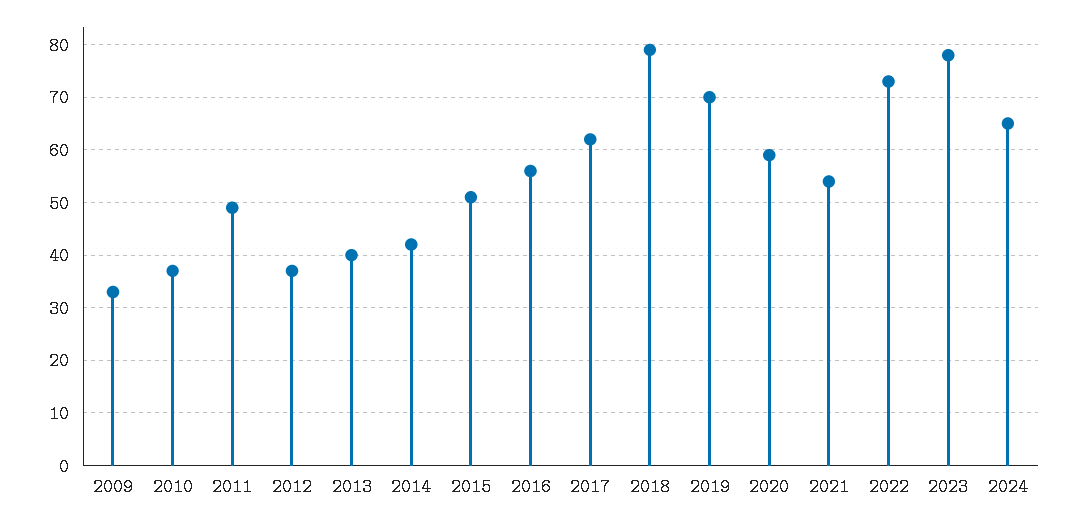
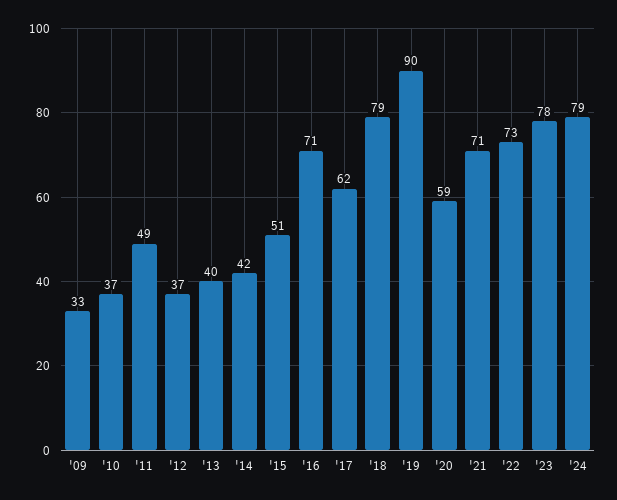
2016: 55 -> 71
2019: 70 -> 90
2021: 55 -> 71
2024: 65 -> 79

